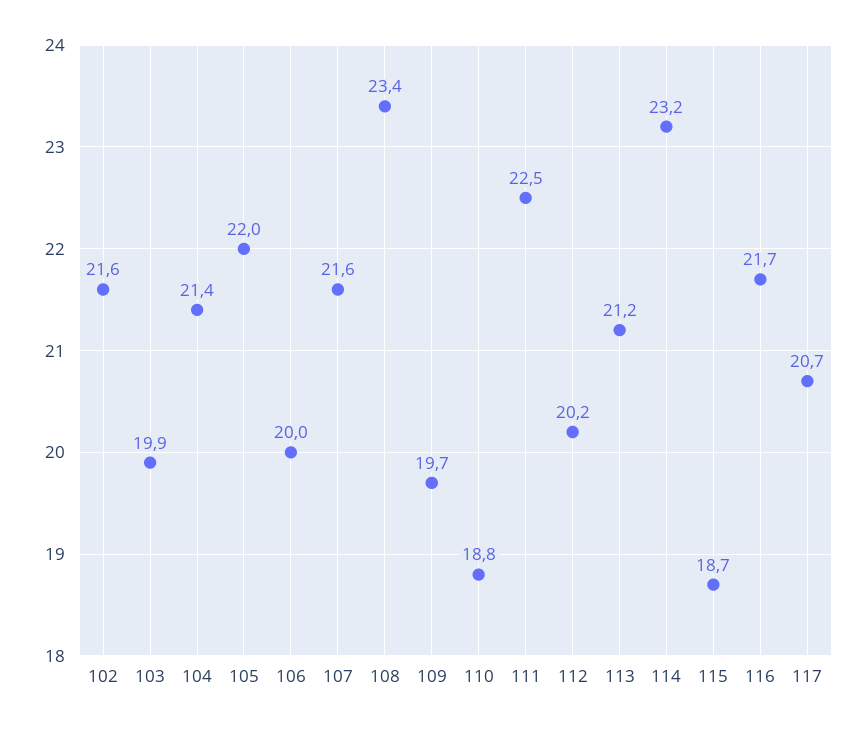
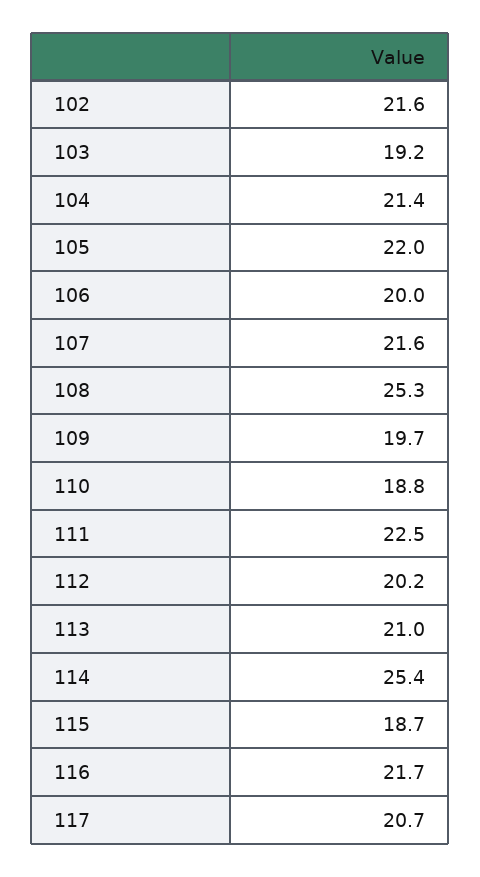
103: 19.9 -> 19.2
108: 23.4 -> 25.3
113: 21.2 -> 21
114: 23.2 -> 25.4

